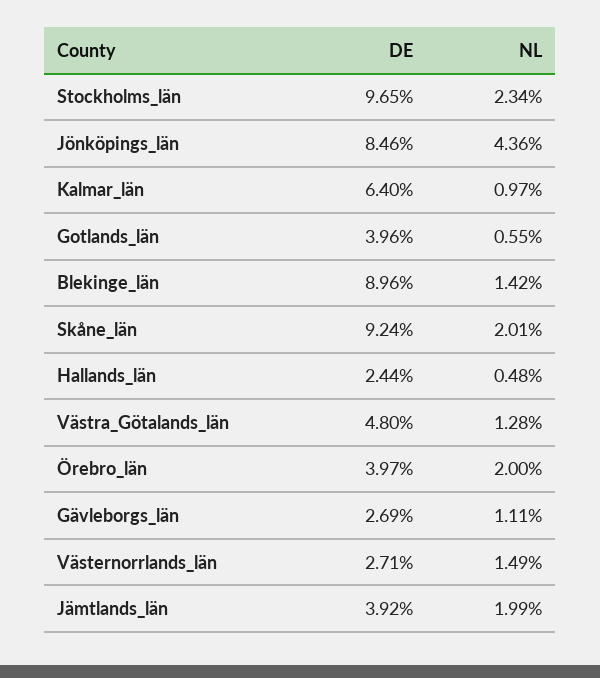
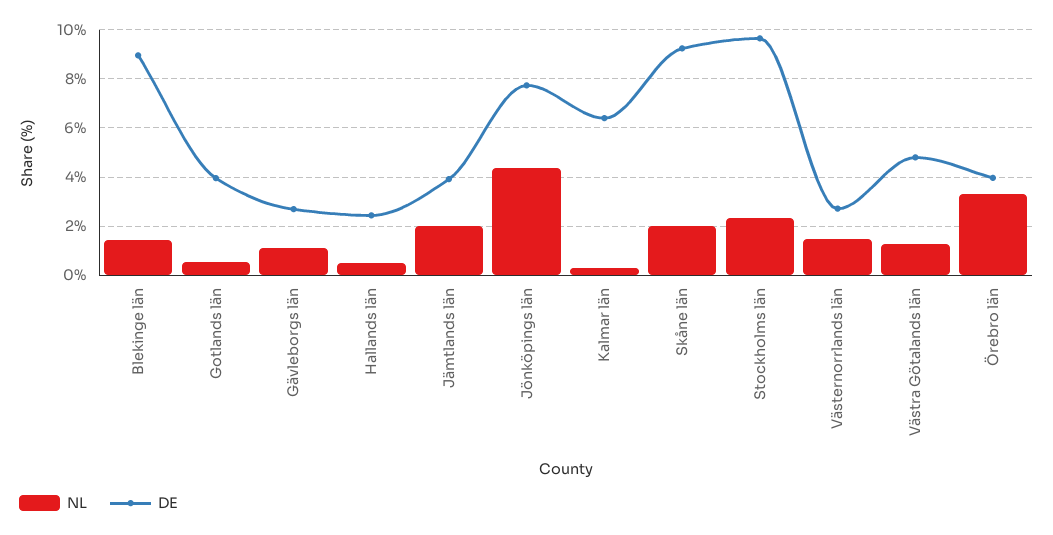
DE, Jönköpings_län: 8.46 -> 7.75
NL, Kalmar_län: 0.97 -> 0.25
NL, Örebro_län: 2 -> 3.25

